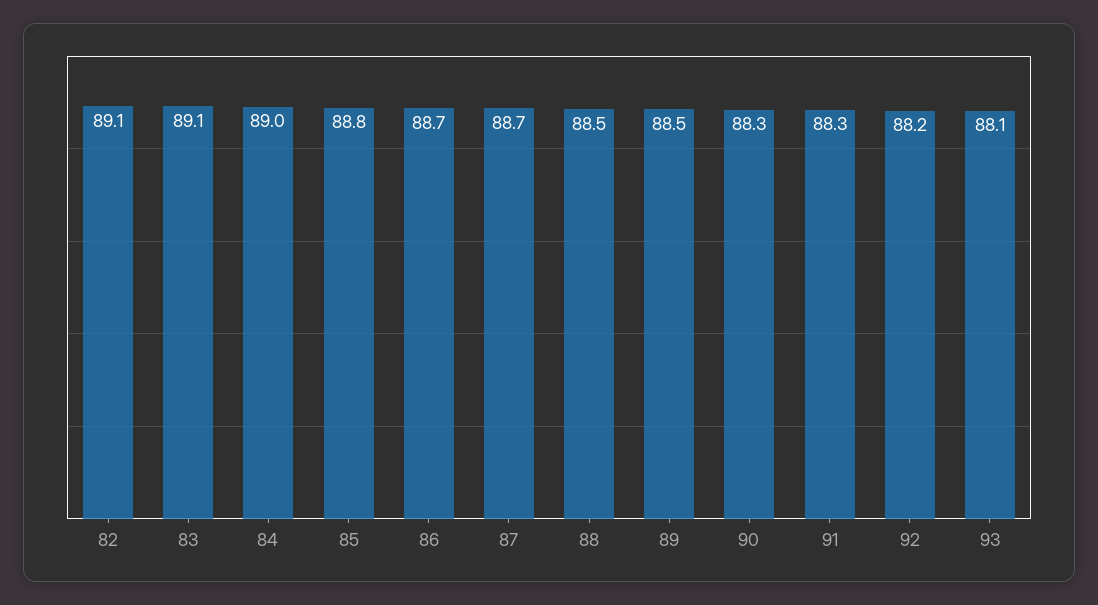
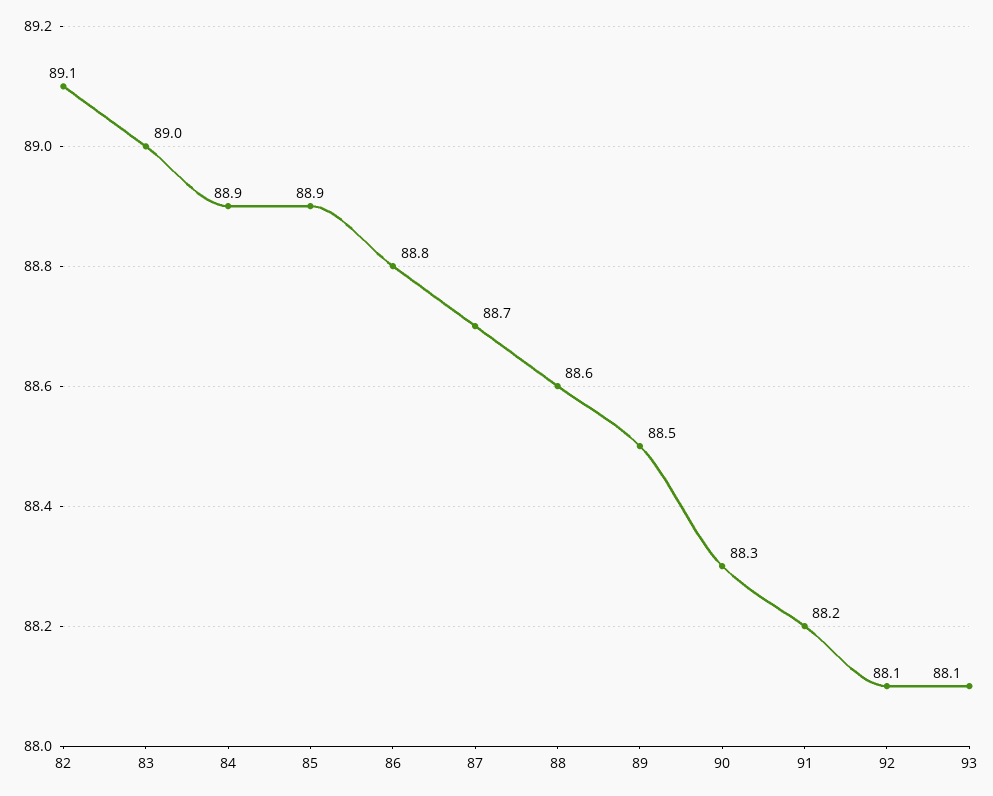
83: 89.1 -> 89
84: 89 -> 88.9
85: 88.8 -> 88.9
86: 88.7 -> 88.8
88: 88.5 -> 88.6
91: 88.3 -> 88.2
92: 88.2 -> 88.1

